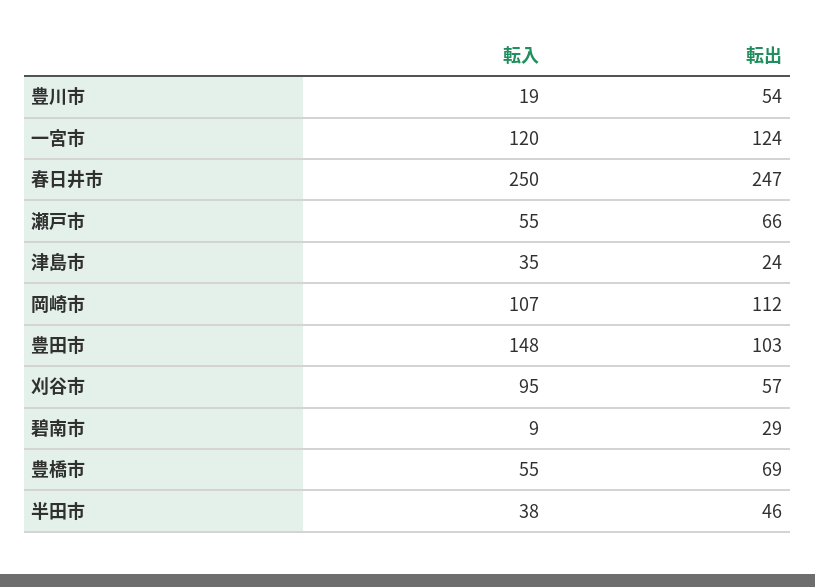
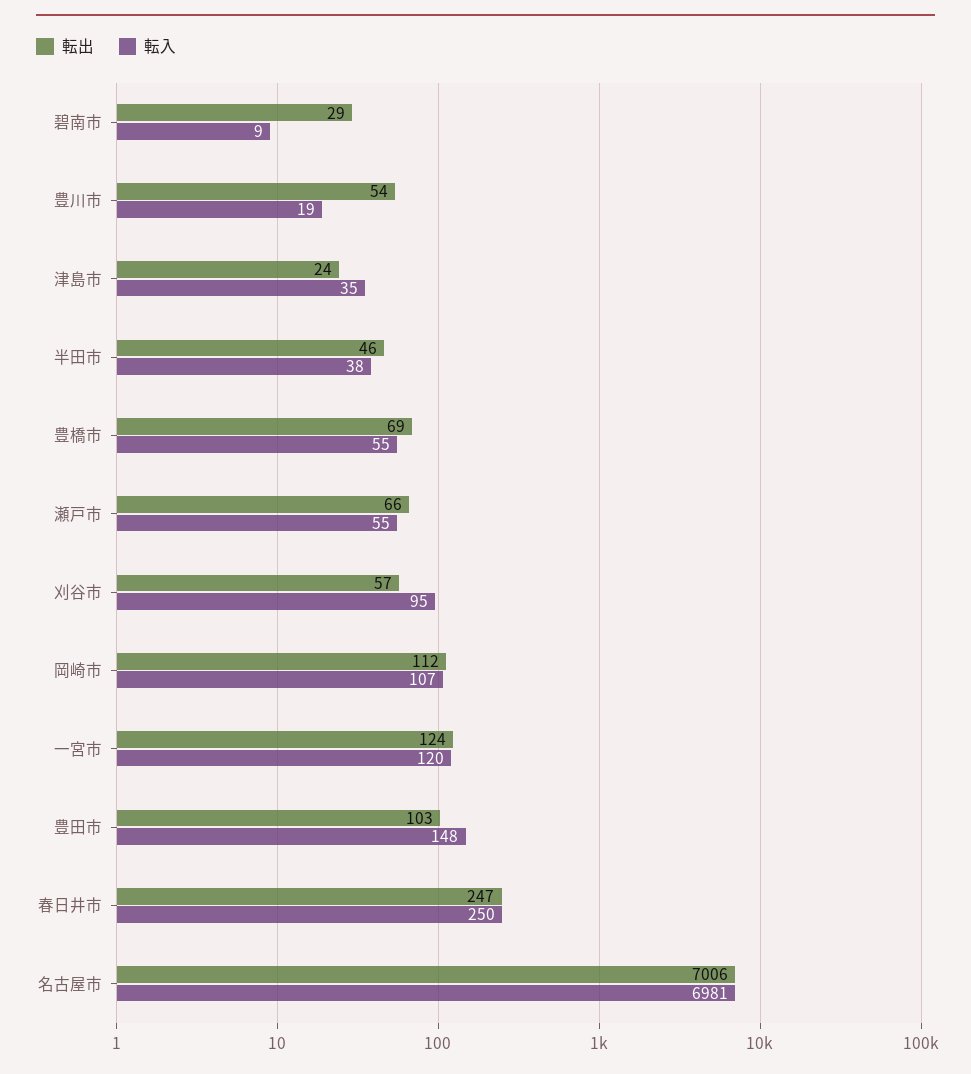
転出, 名古屋市: none -> 7006
転入, 名古屋市: none -> 6981

